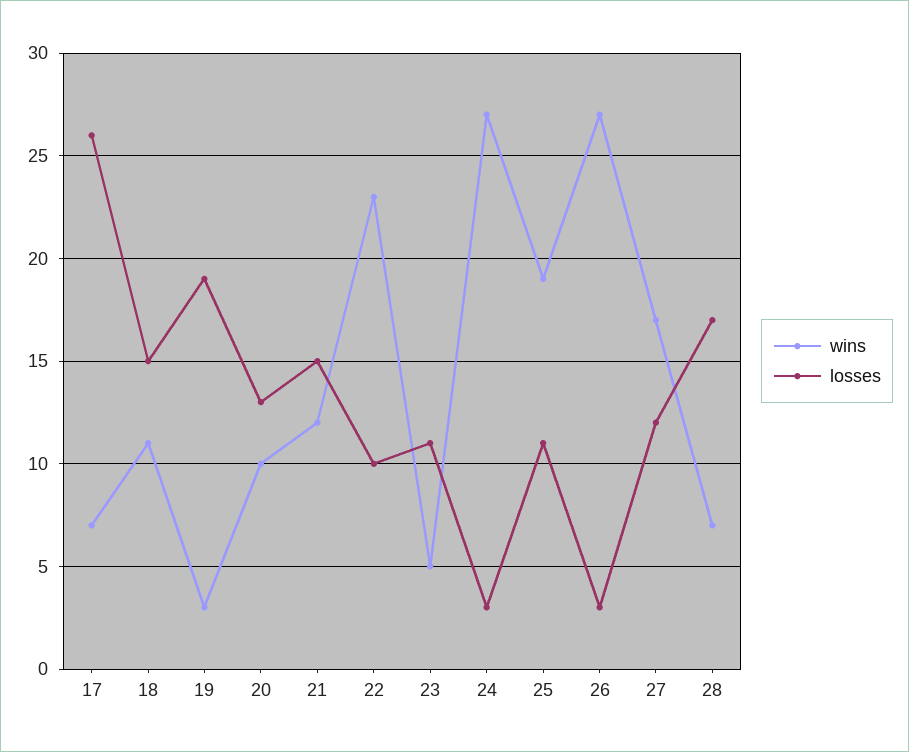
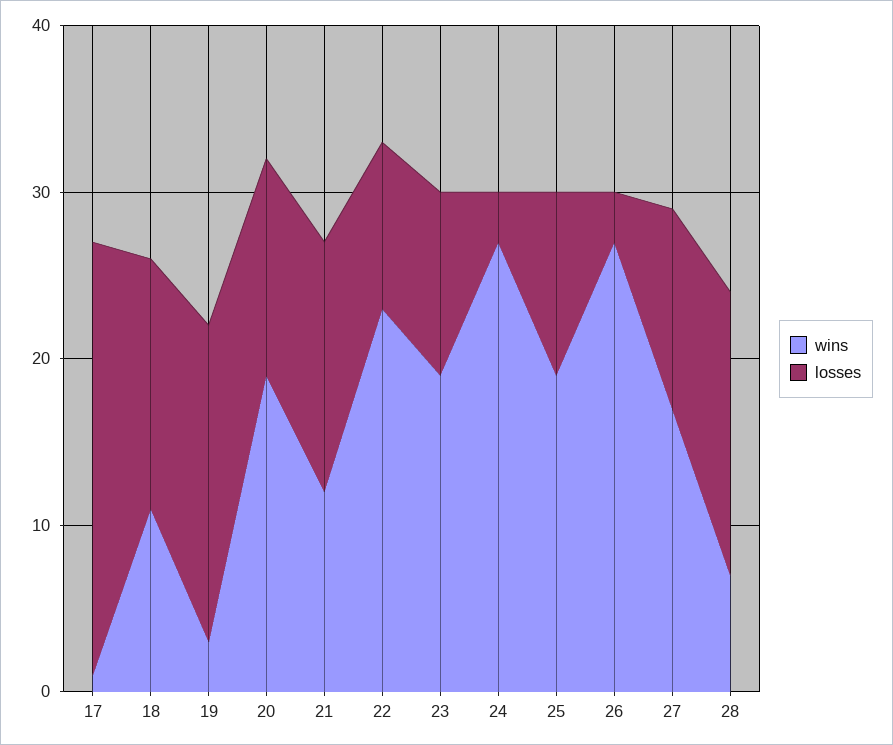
wins, 17: 7 -> 1
wins, 20: 10 -> 19
wins, 23: 5 -> 19

